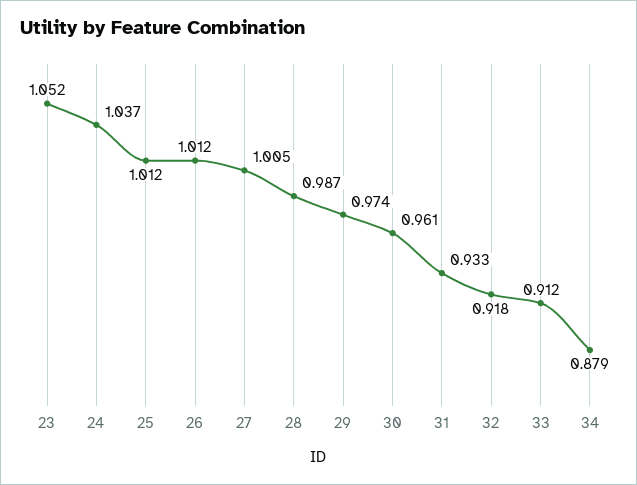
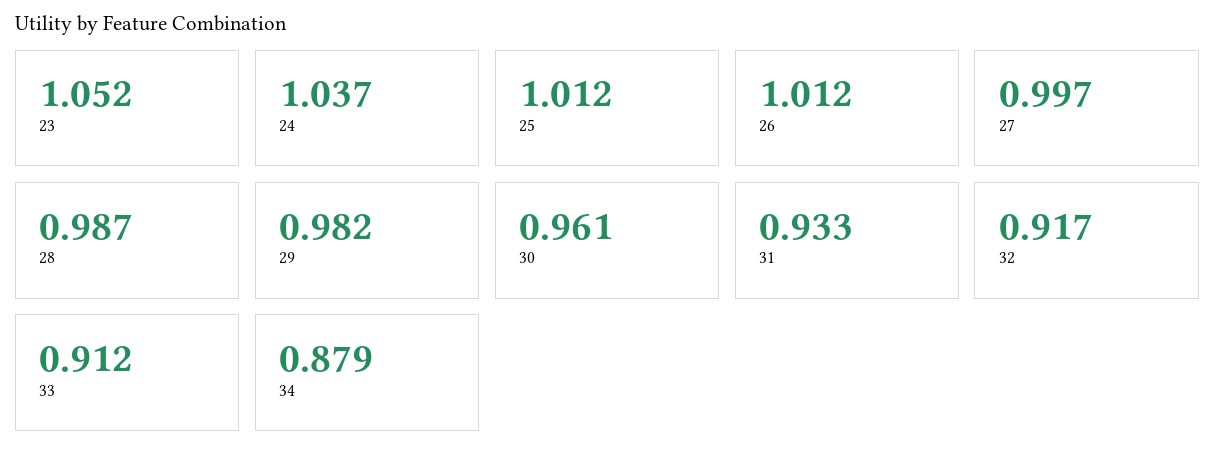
27: 1.005 -> 0.997
29: 0.974 -> 0.982
32: 0.918 -> 0.917

